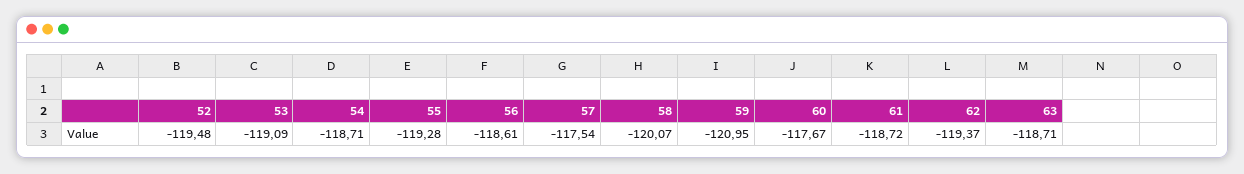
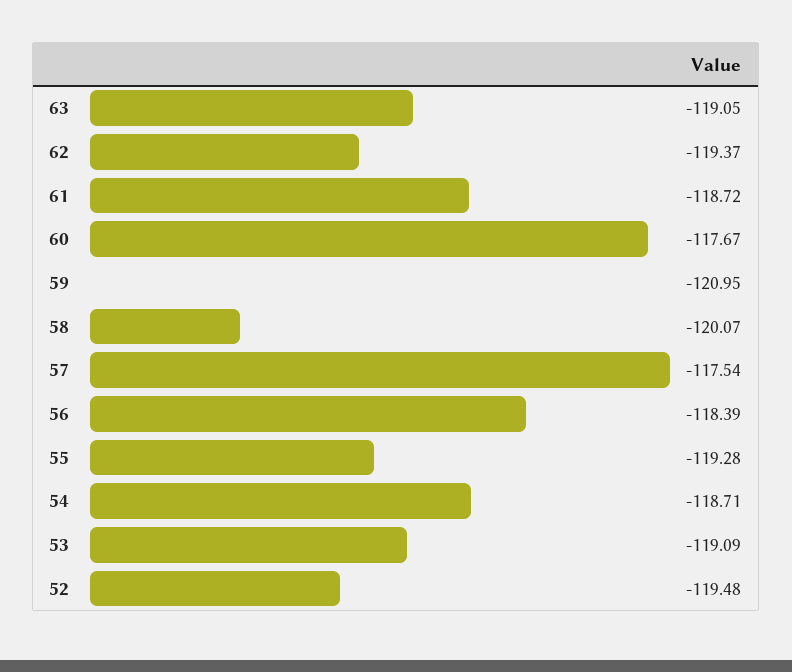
56: -118.61 -> -118.39
63: -118.71 -> -119.05

